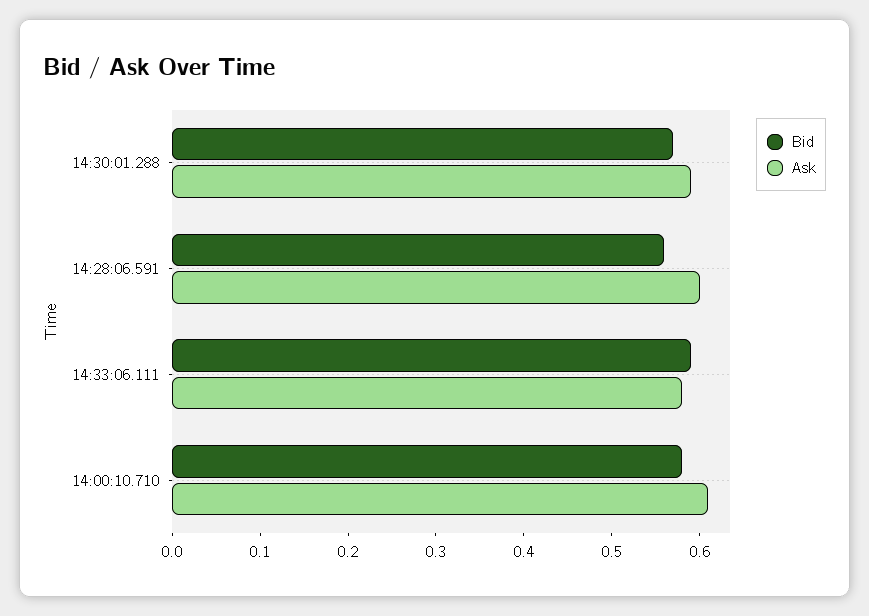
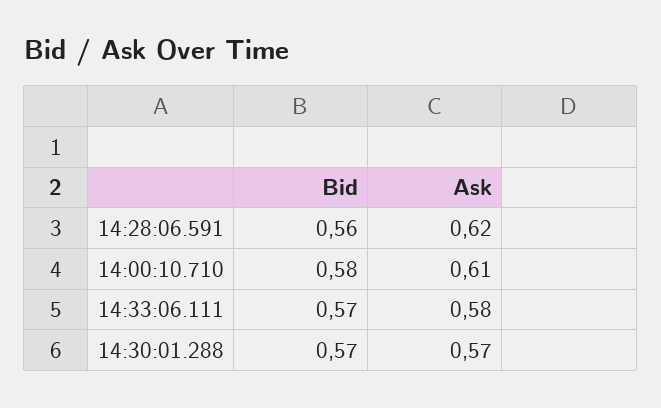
Ask, 14:30:01.288: 0.59 -> 0.57
Ask, 14:28:06.591: 0.6 -> 0.62
Bid, 14:33:06.111: 0.59 -> 0.57

